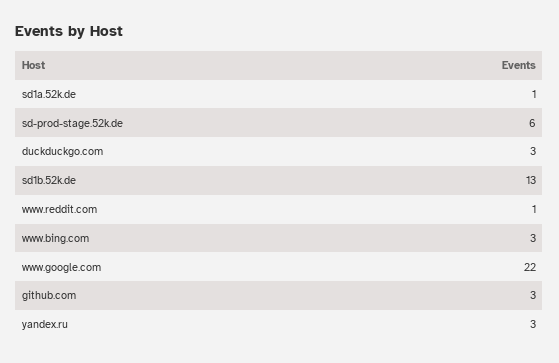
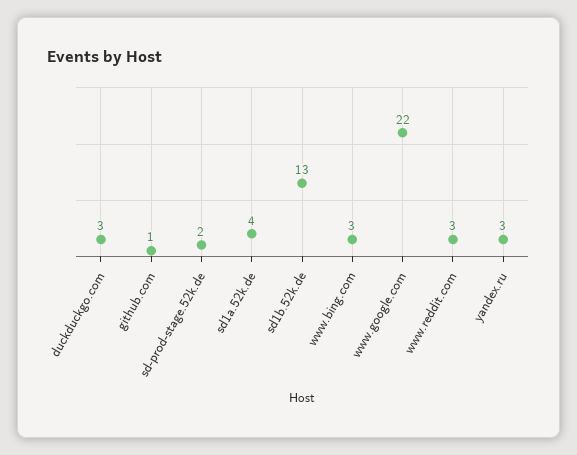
sd1a.52k.de: 1 -> 4
sd-prod-stage.52k.de: 6 -> 2
www.reddit.com: 1 -> 3
github.com: 3 -> 1

